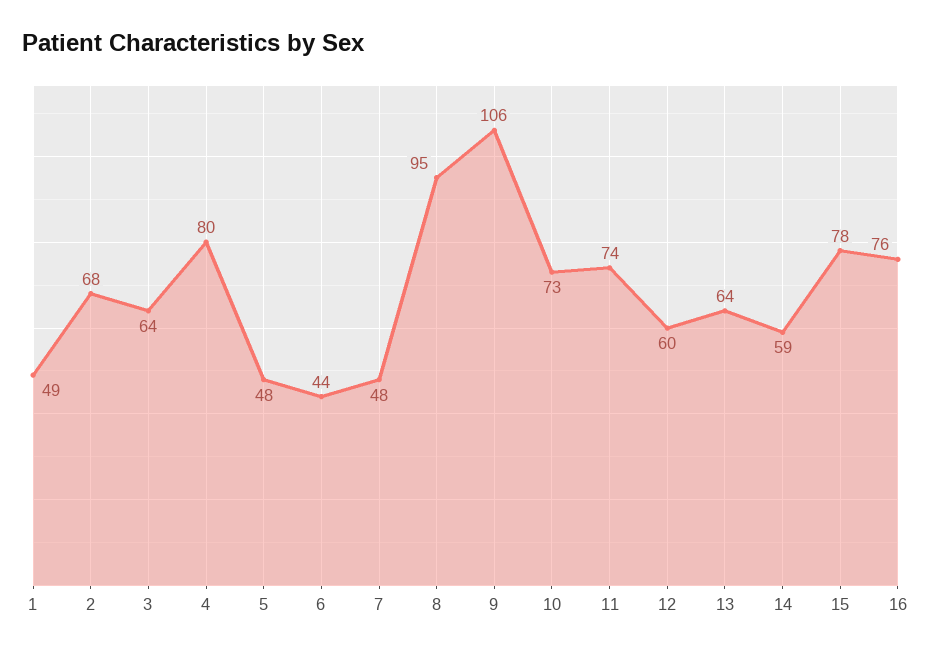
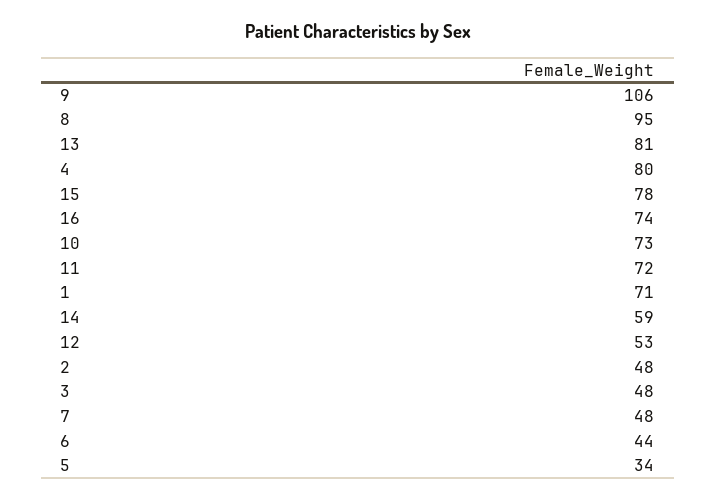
1: 49 -> 71
2: 68 -> 48
3: 64 -> 48
5: 48 -> 34
11: 74 -> 72
12: 60 -> 53
13: 64 -> 81
16: 76 -> 74

